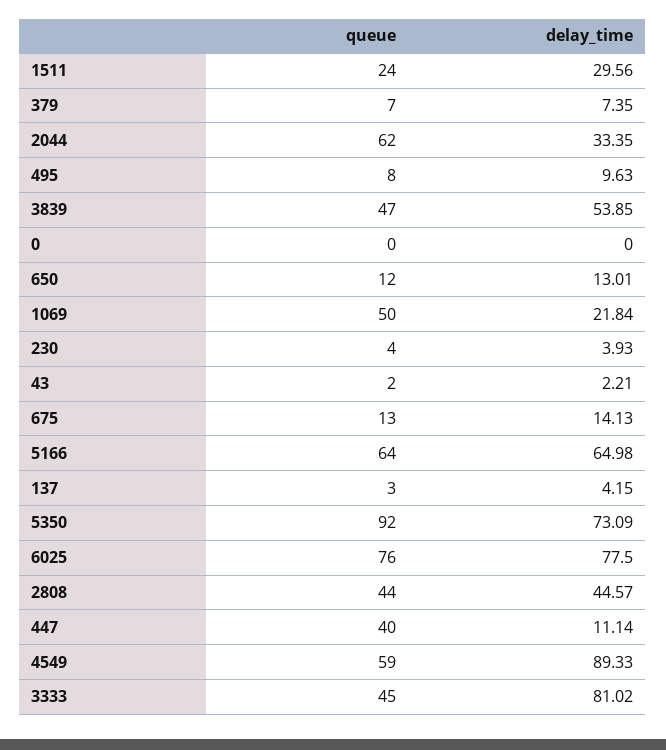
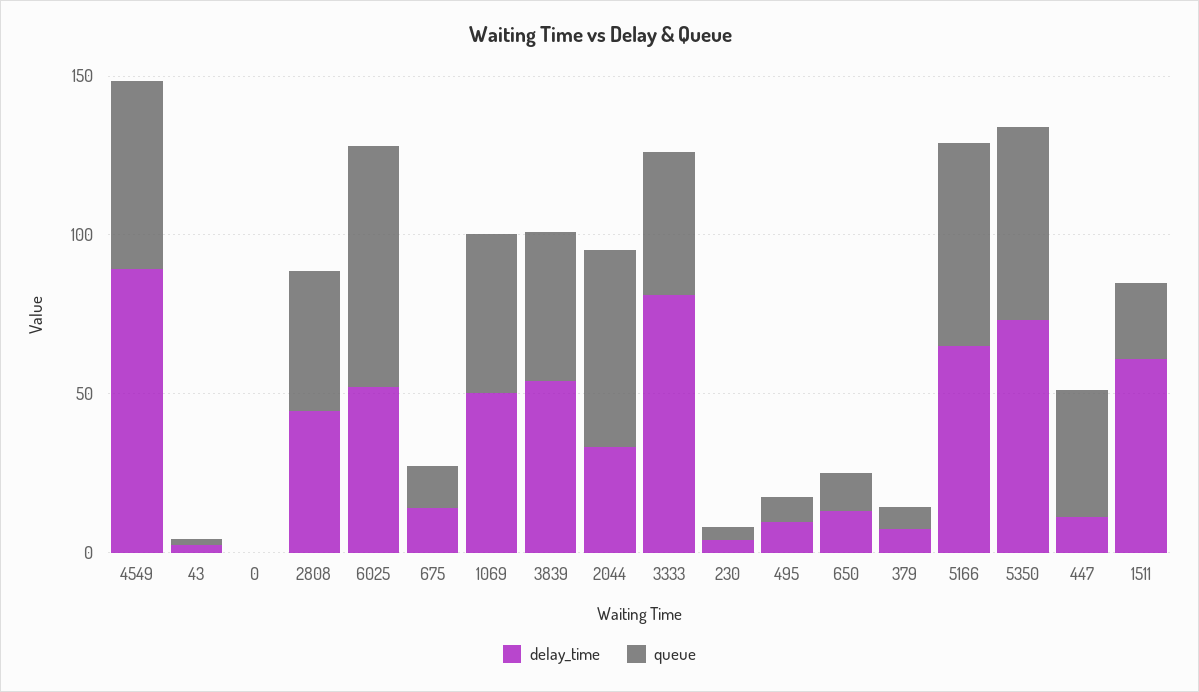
delay_time, 1511: 29.56 -> 60
delay_time, 1069: 21.84 -> 50
queue, 137: 3 -> none
delay_time, 137: 4.15 -> none
queue, 5350: 92 -> 60
delay_time, 6025: 77.5 -> 50

